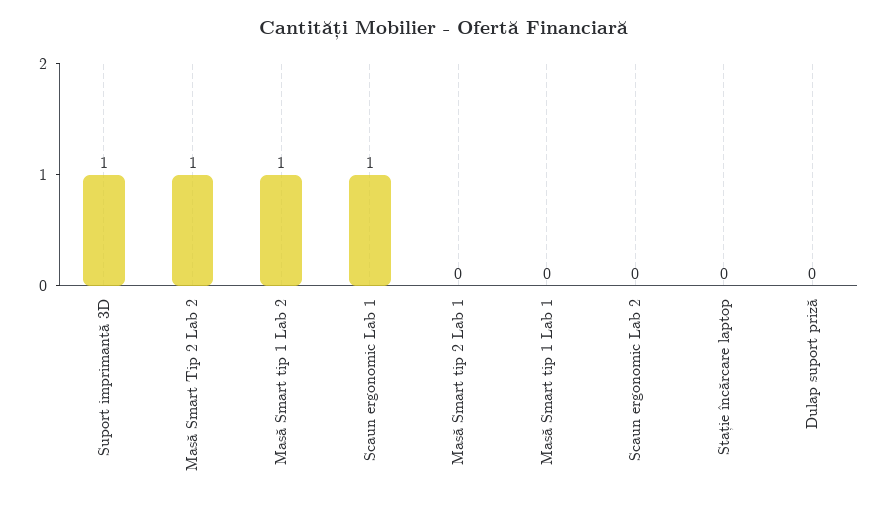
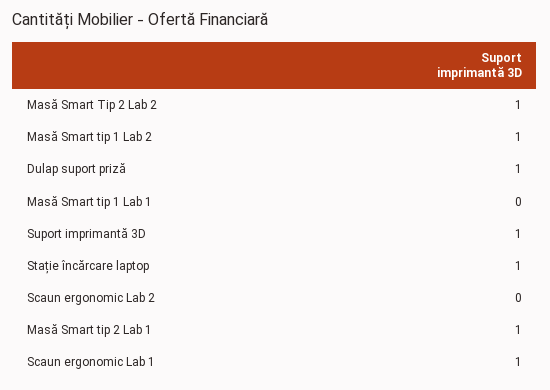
Masă Smart tip 2 Lab 1: 0 -> 1
Stație încărcare laptop: 0 -> 1
Dulap suport priză: 0 -> 1

